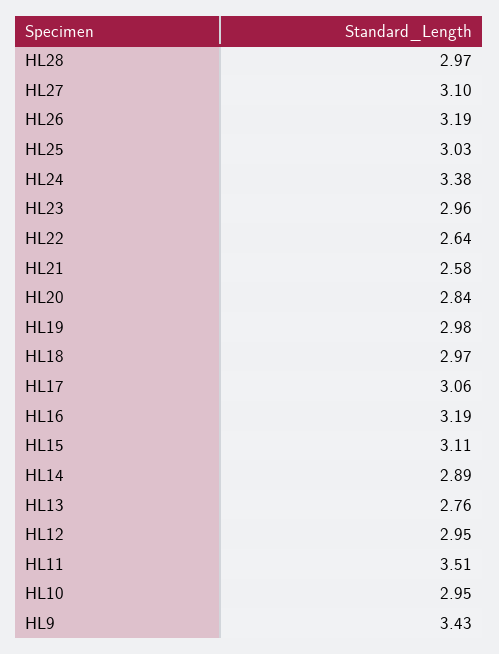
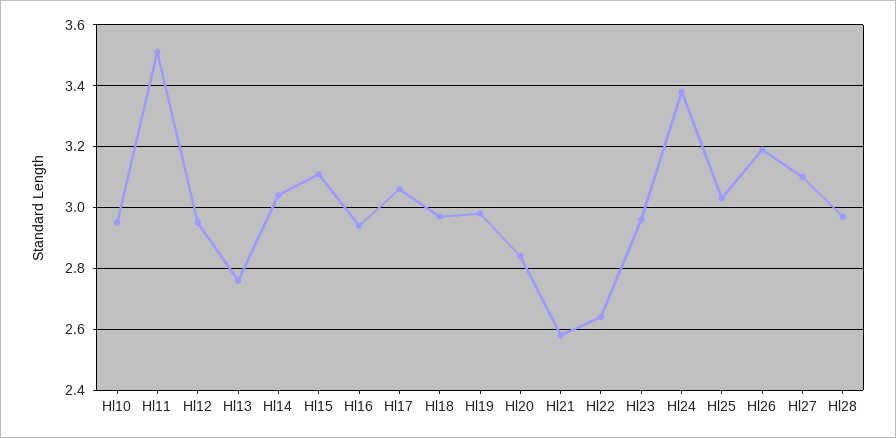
HL16: 3.19 -> 2.95
HL14: 2.89 -> 3.05
HL9: 3.43 -> none

